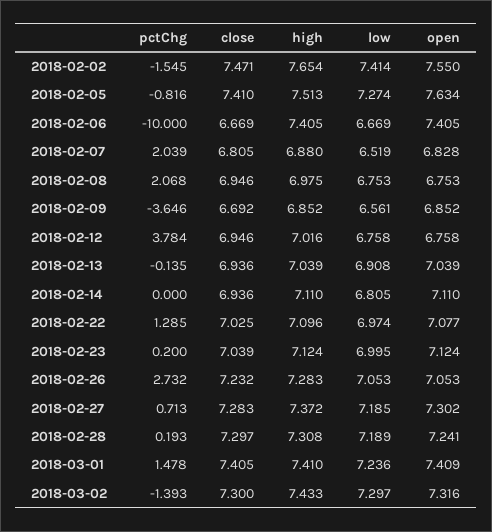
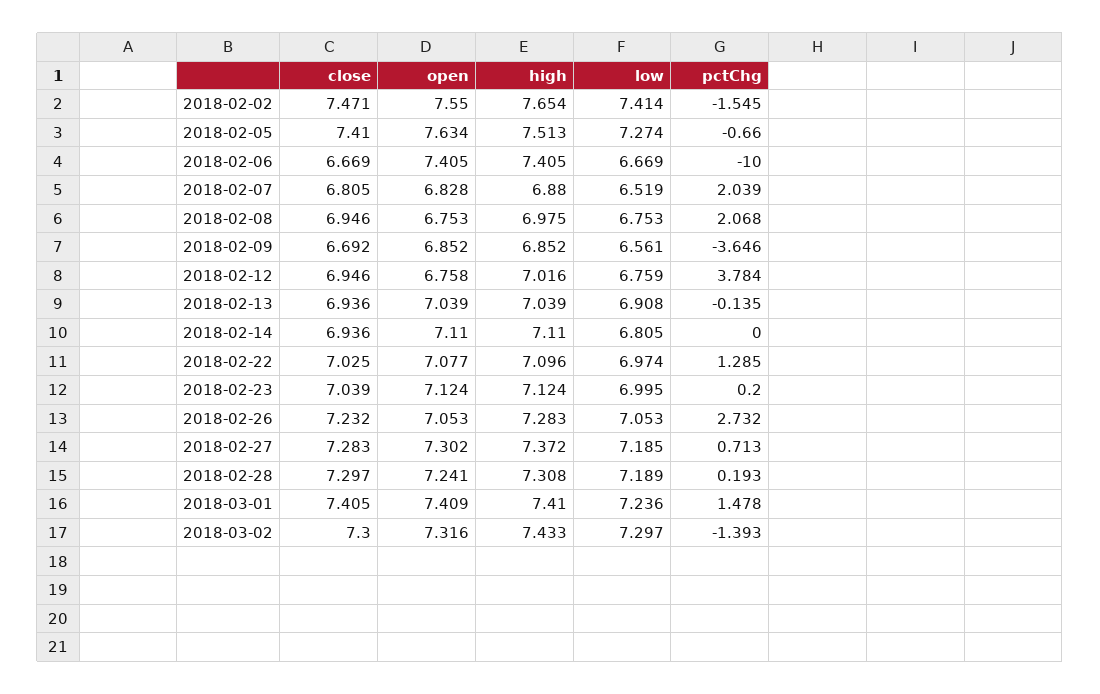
pctChg, 2018-02-05: -0.816 -> -0.66
low, 2018-02-12: 6.758 -> 6.759

